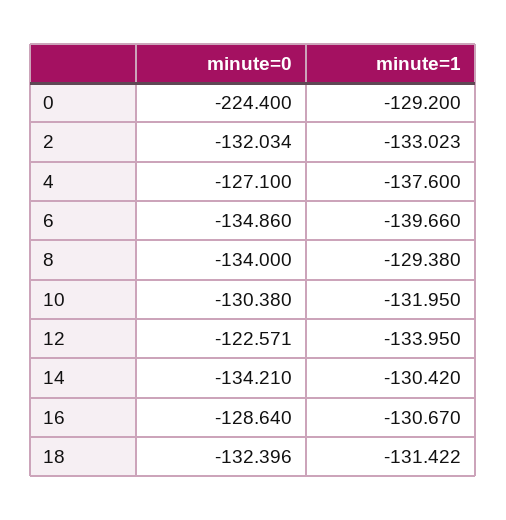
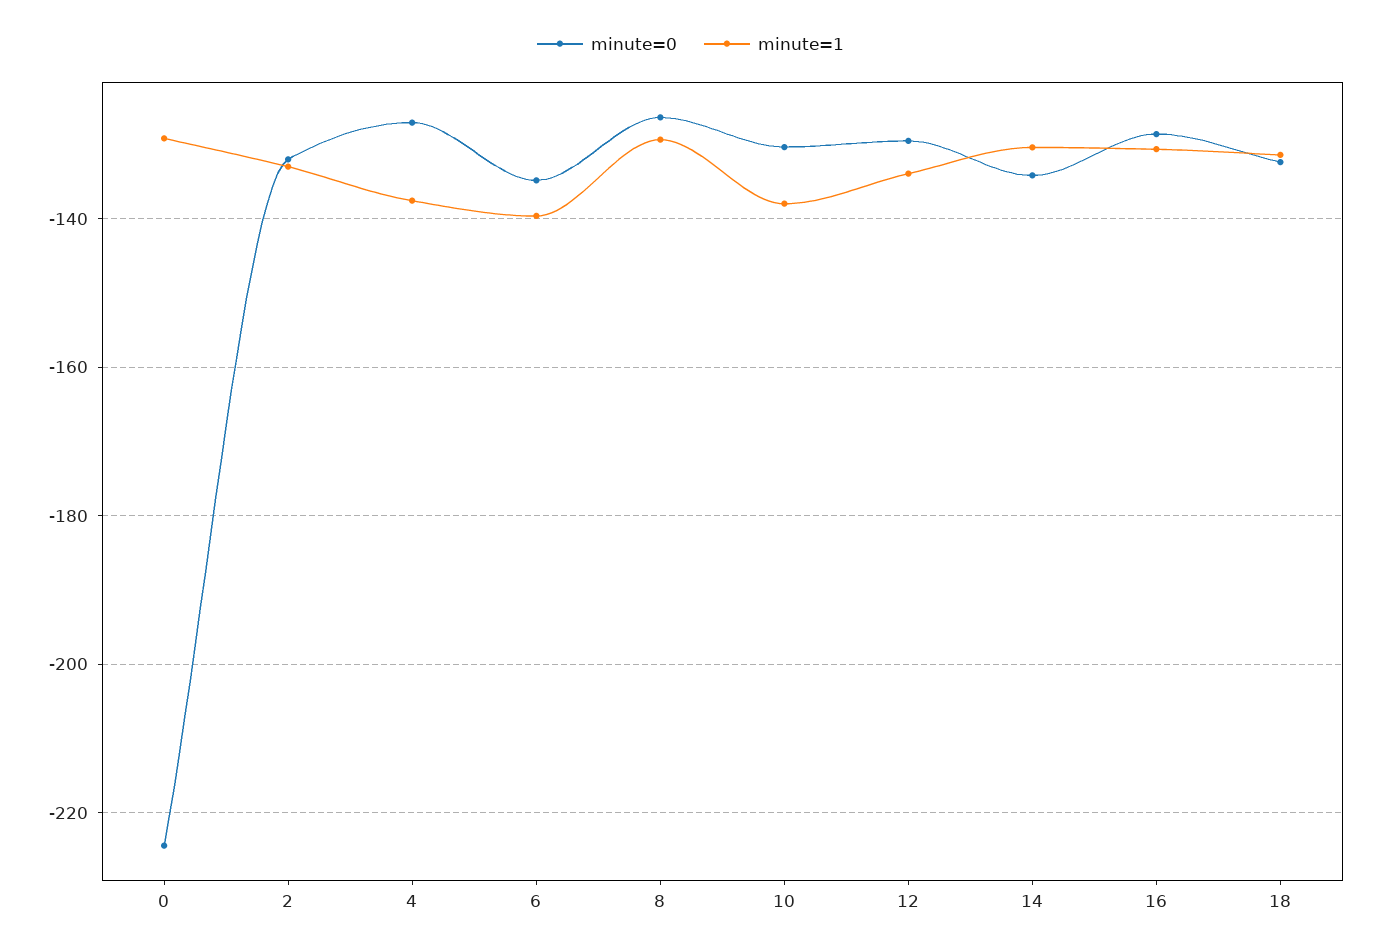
minute=0, 8: -134 -> -126
minute=1, 10: -131.95 -> -138
minute=0, 12: -122.571 -> -130

